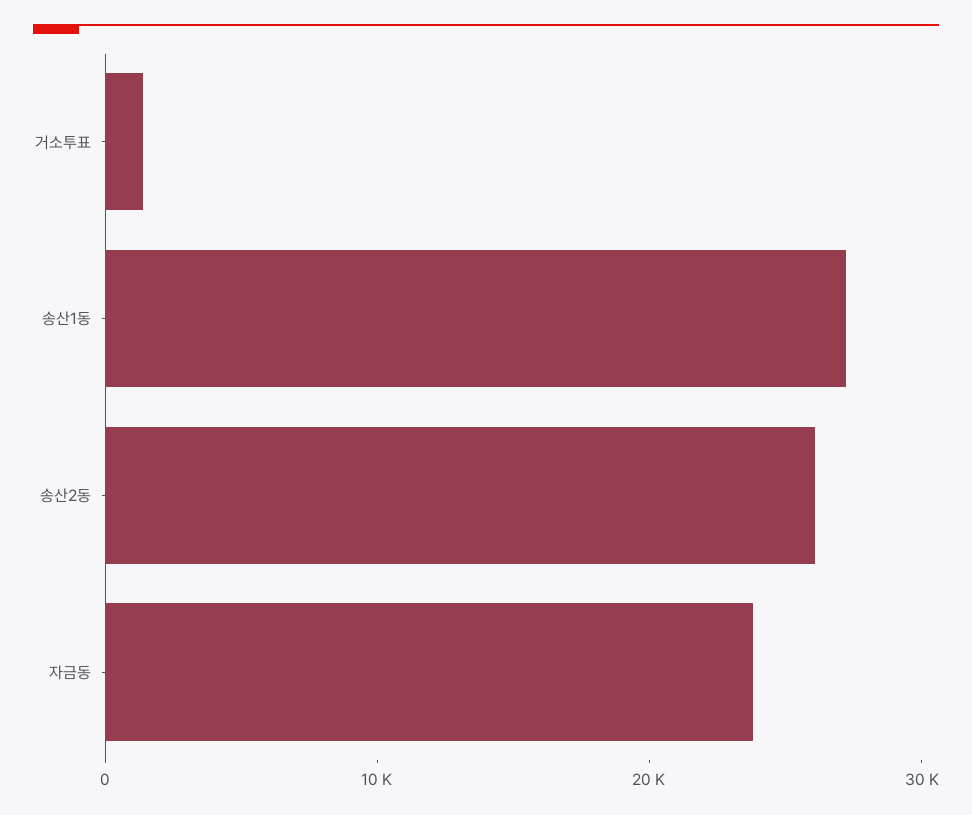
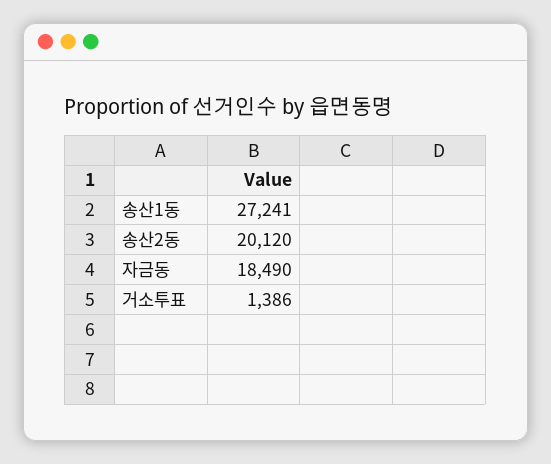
송산2동: 26000 -> 20120
자금동: 24000 -> 18490

